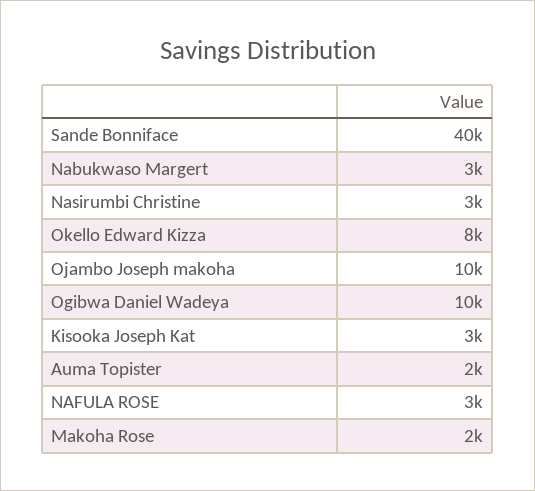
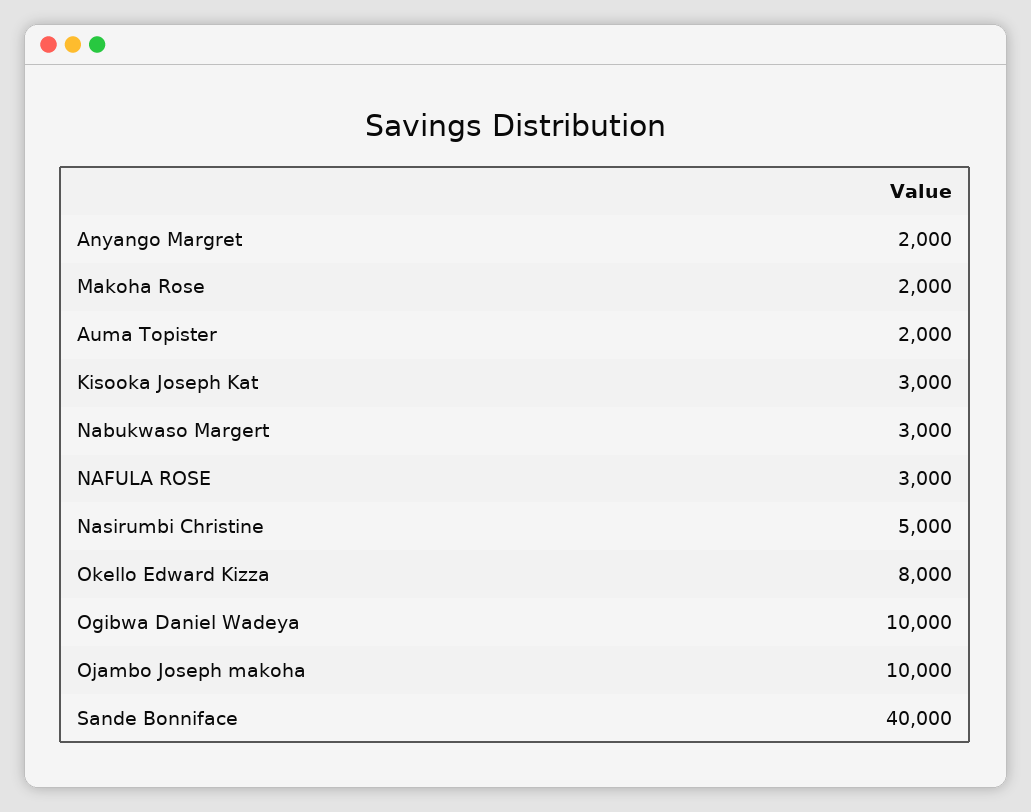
Nasirumbi Christine: 3000 -> 5000
Anyango Margret: none -> 2000

